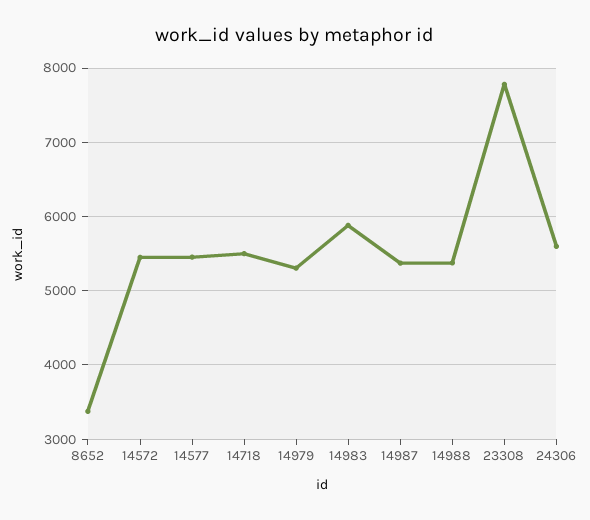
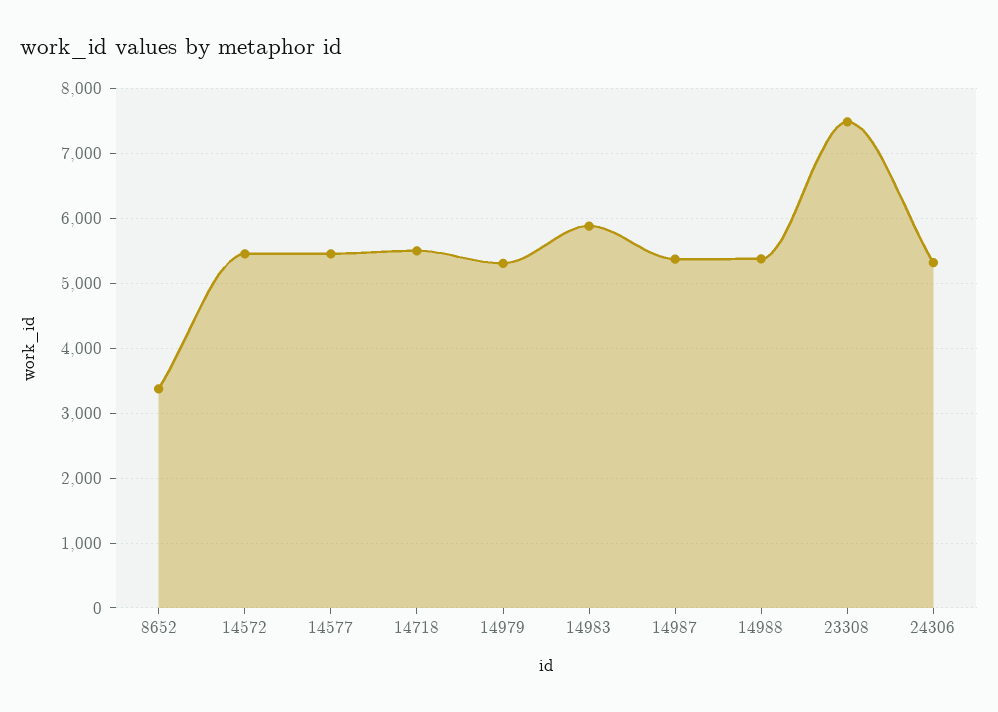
23308: 7800 -> 7500
24306: 5600 -> 5300

